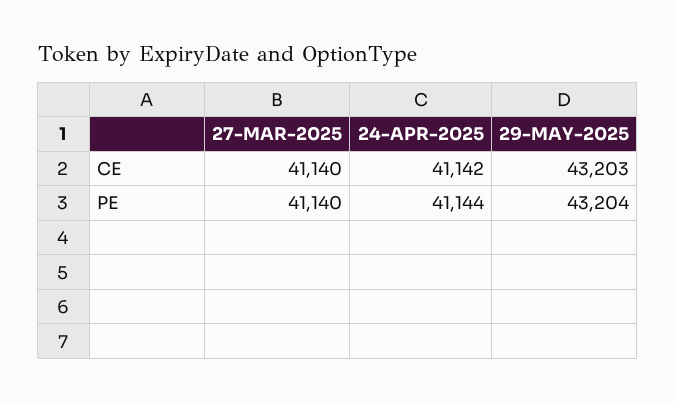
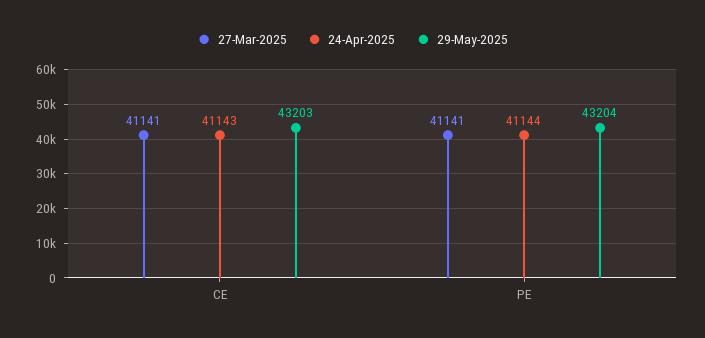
27-MAR-2025, CE: 41140 -> 41141
24-APR-2025, CE: 41142 -> 41143
27-MAR-2025, PE: 41140 -> 41141

